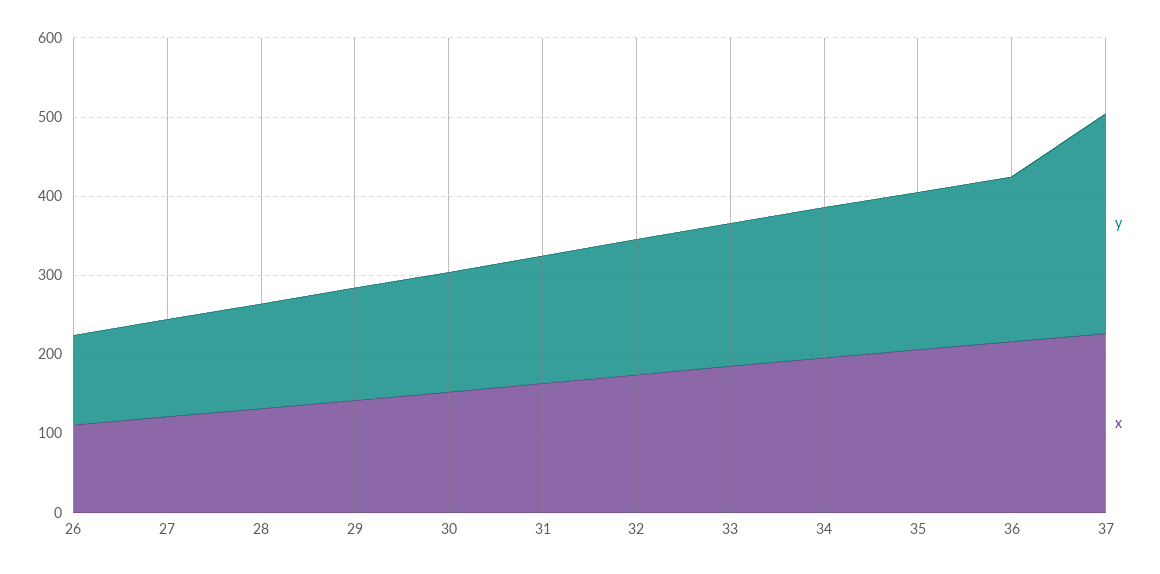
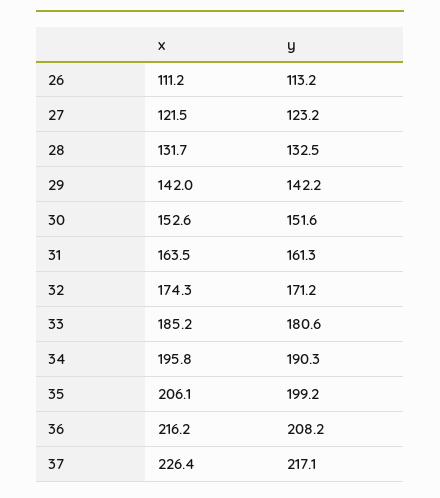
y, 37: 280 -> 217.1

